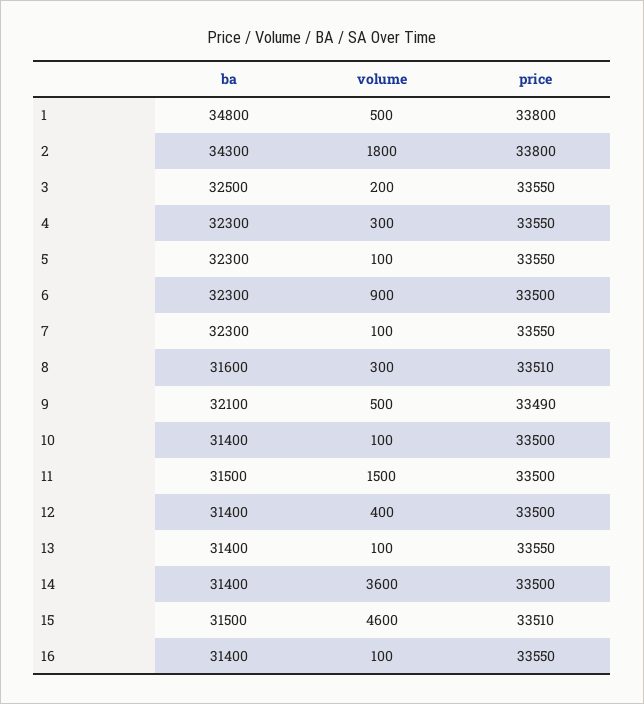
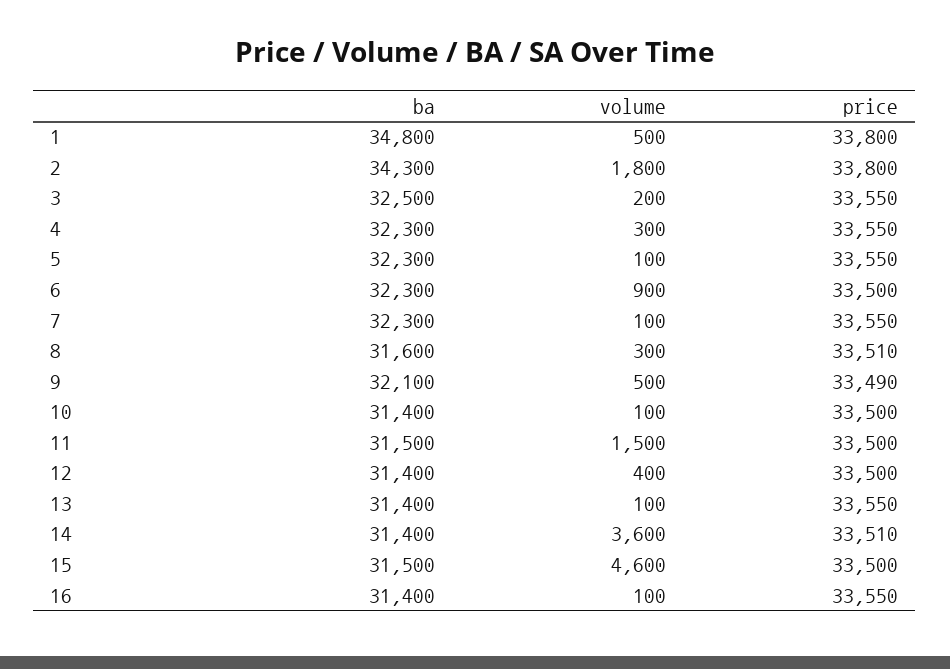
price, 14: 33500 -> 33510
price, 15: 33510 -> 33500

